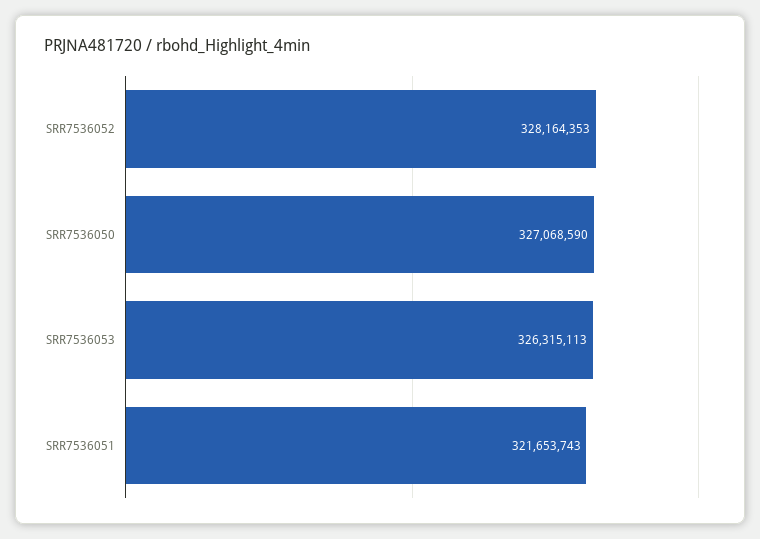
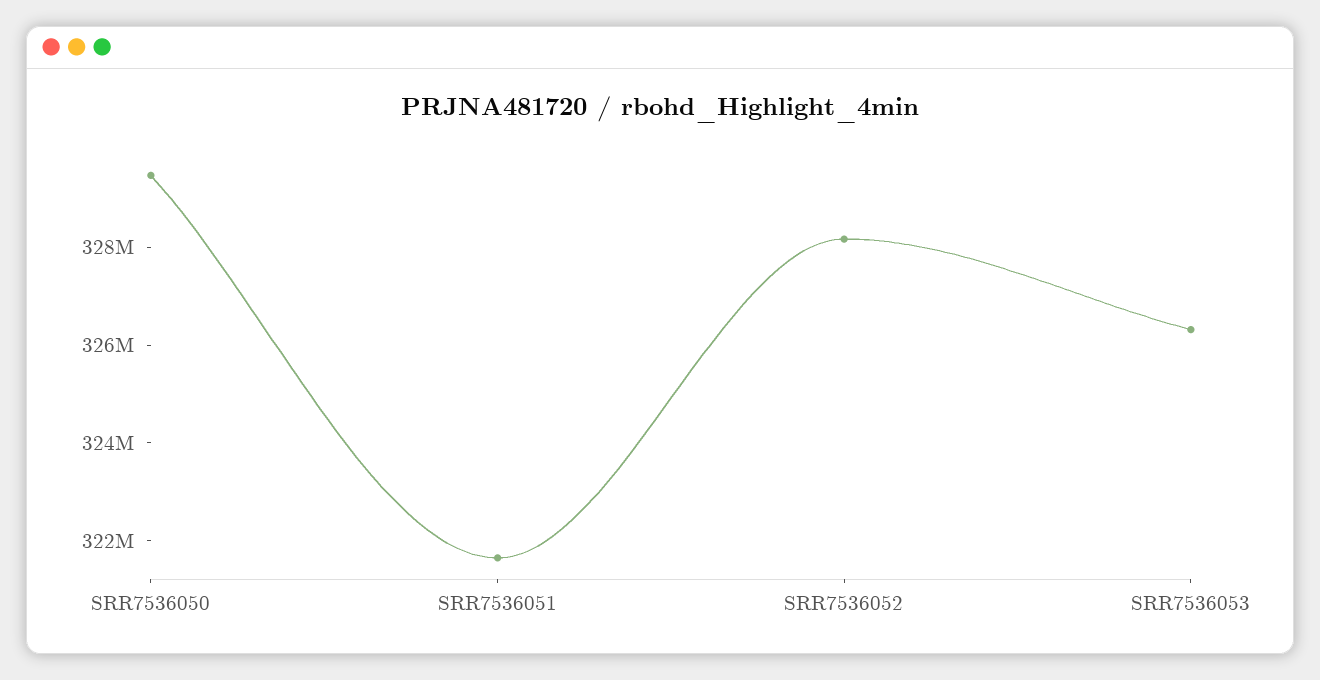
SRR7536050: 327068590 -> 329500000

